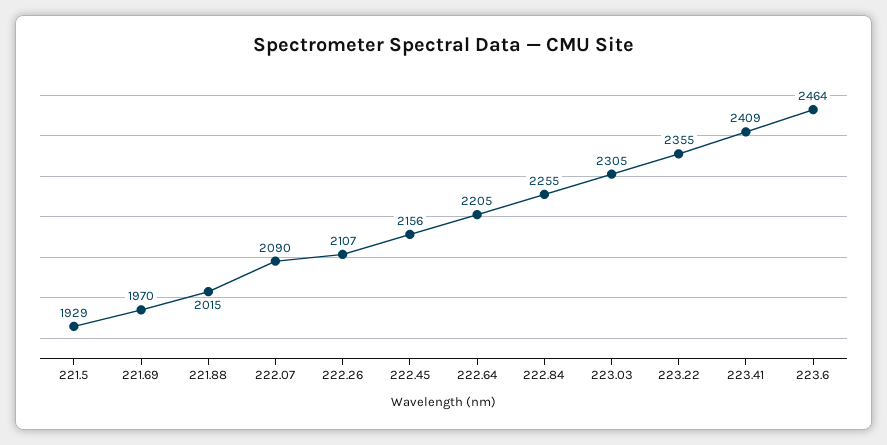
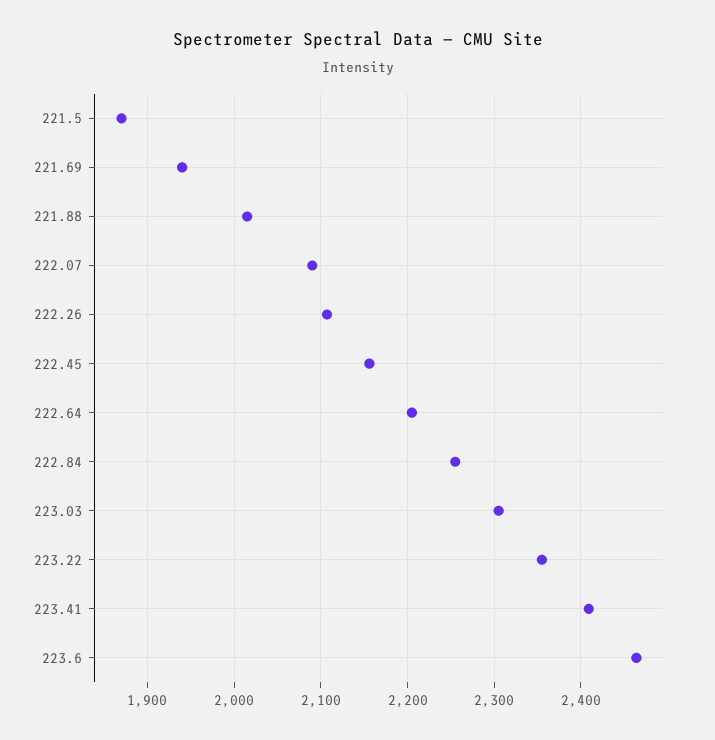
221.5: 1929 -> 1870
221.69: 1970 -> 1940

